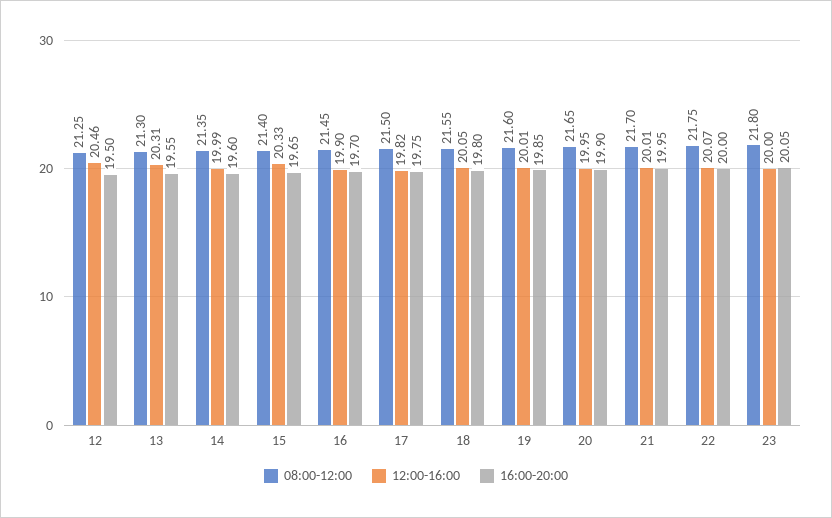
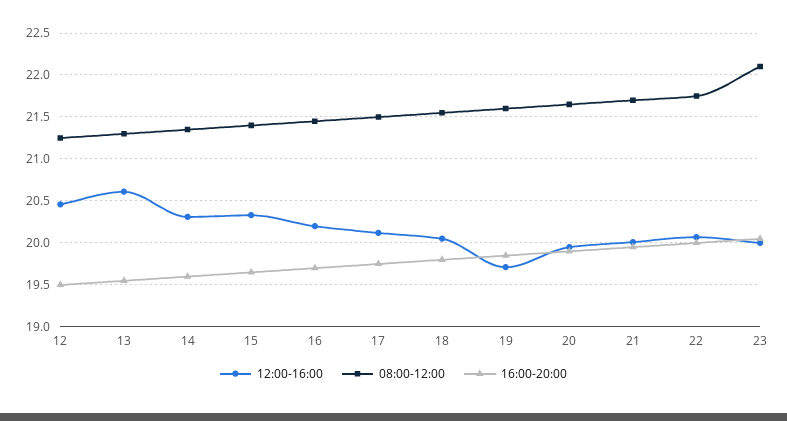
12:00-16:00, 13: 20.31 -> 20.6
12:00-16:00, 14: 19.99 -> 20.3
12:00-16:00, 16: 19.9 -> 20.2
12:00-16:00, 17: 19.82 -> 20.1
12:00-16:00, 19: 20.01 -> 19.7
08:00-12:00, 23: 21.8 -> 22.1

